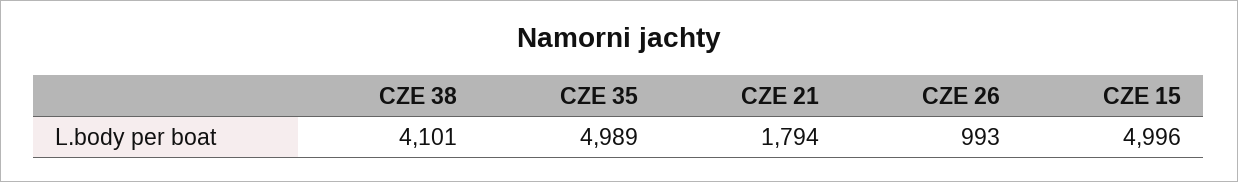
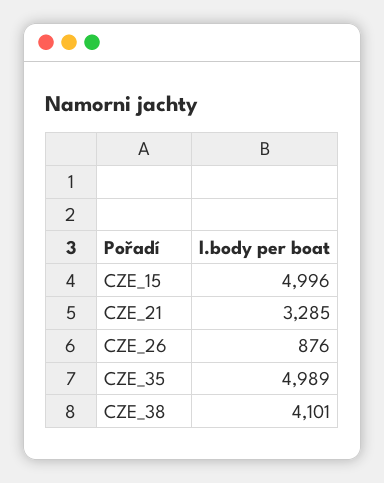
CZE 21: 1794 -> 3285
CZE 26: 993 -> 876

